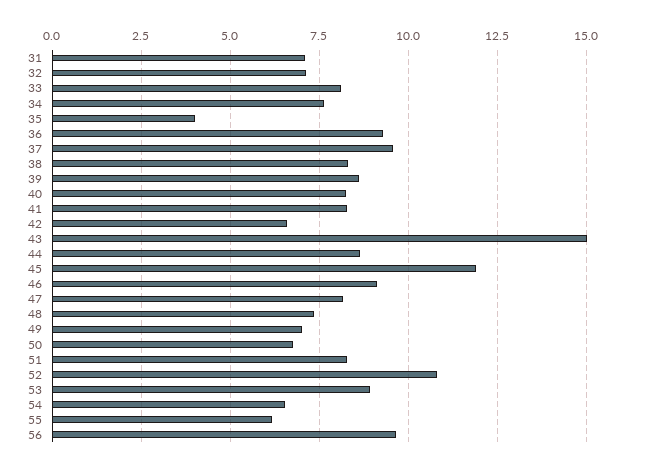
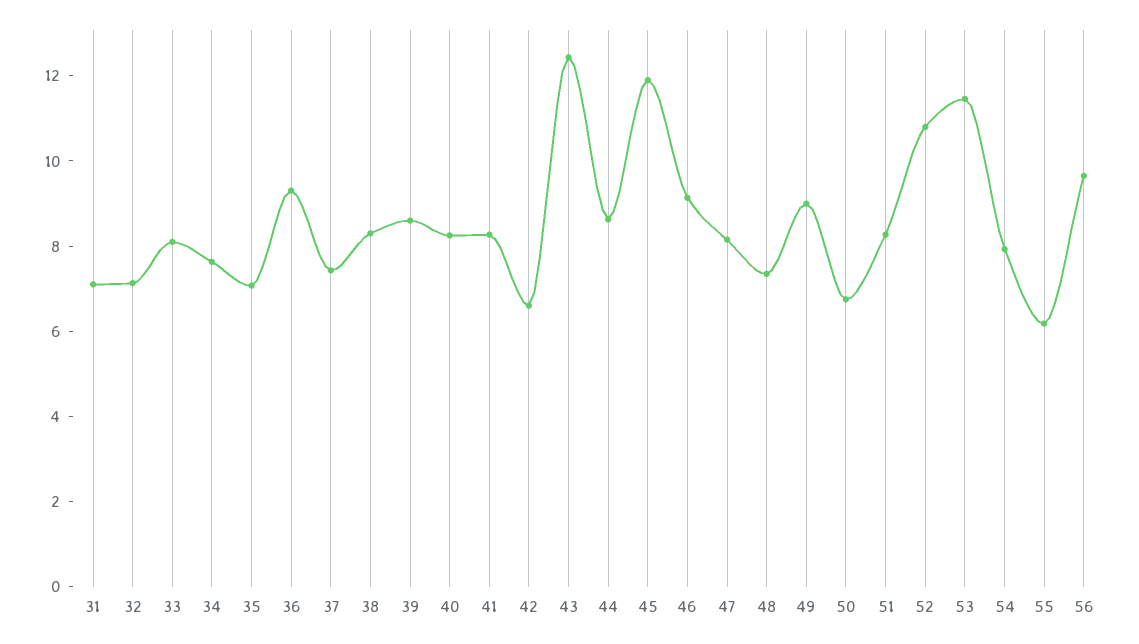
35: 4 -> 7
37: 9.5 -> 7.5
43: 15 -> 12.5
49: 7 -> 9
53: 9 -> 11.5
54: 6.5 -> 8

